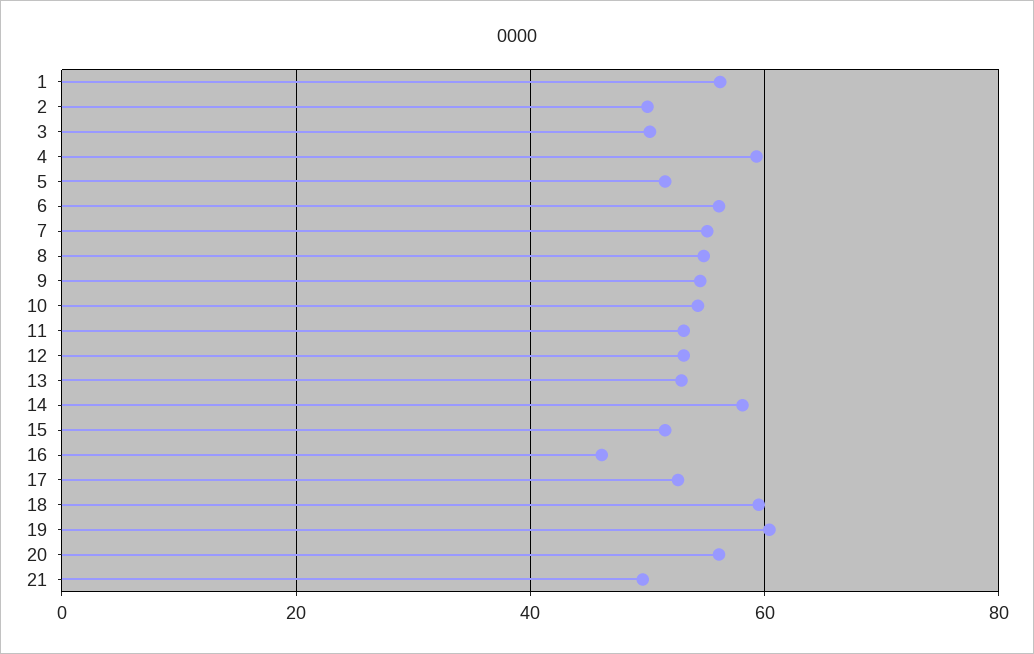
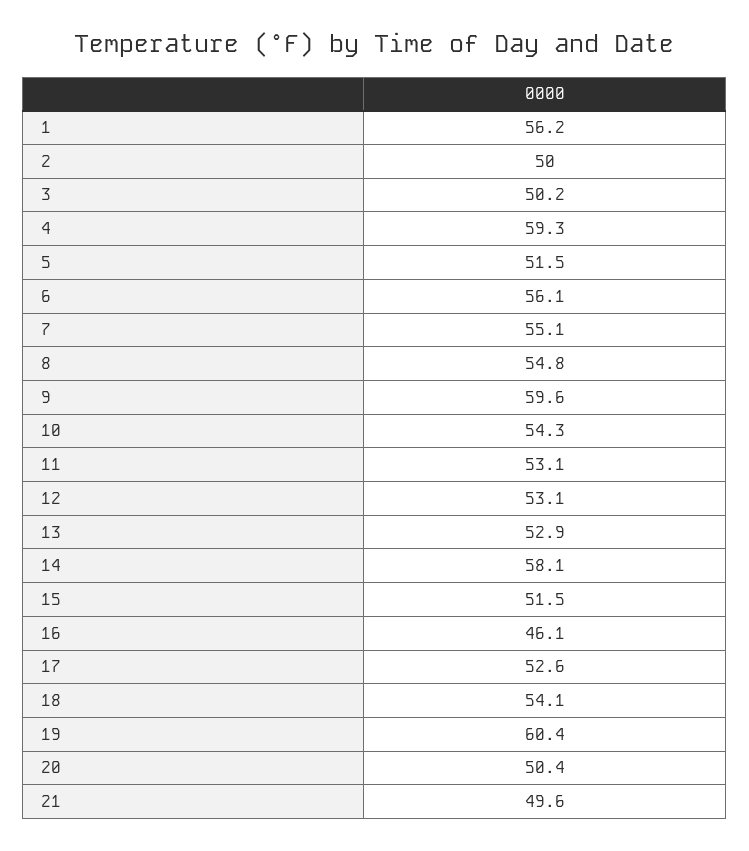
9: 54 -> 59.6
18: 60 -> 54.1
20: 56 -> 50.4

